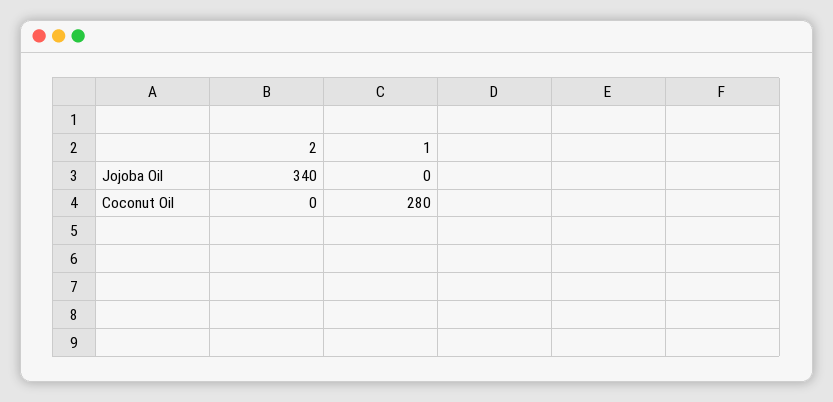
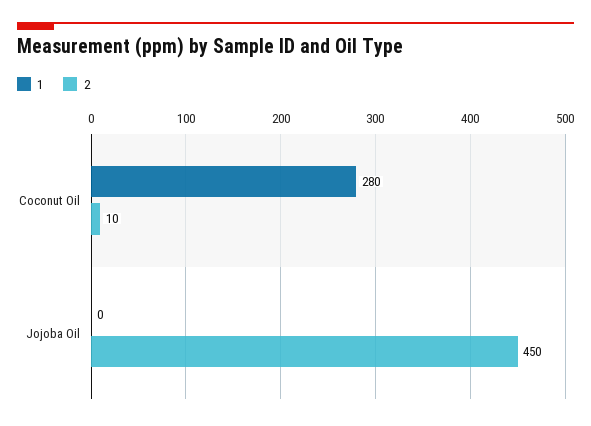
2, Jojoba Oil: 340 -> 450
2, Coconut Oil: 0 -> 10

